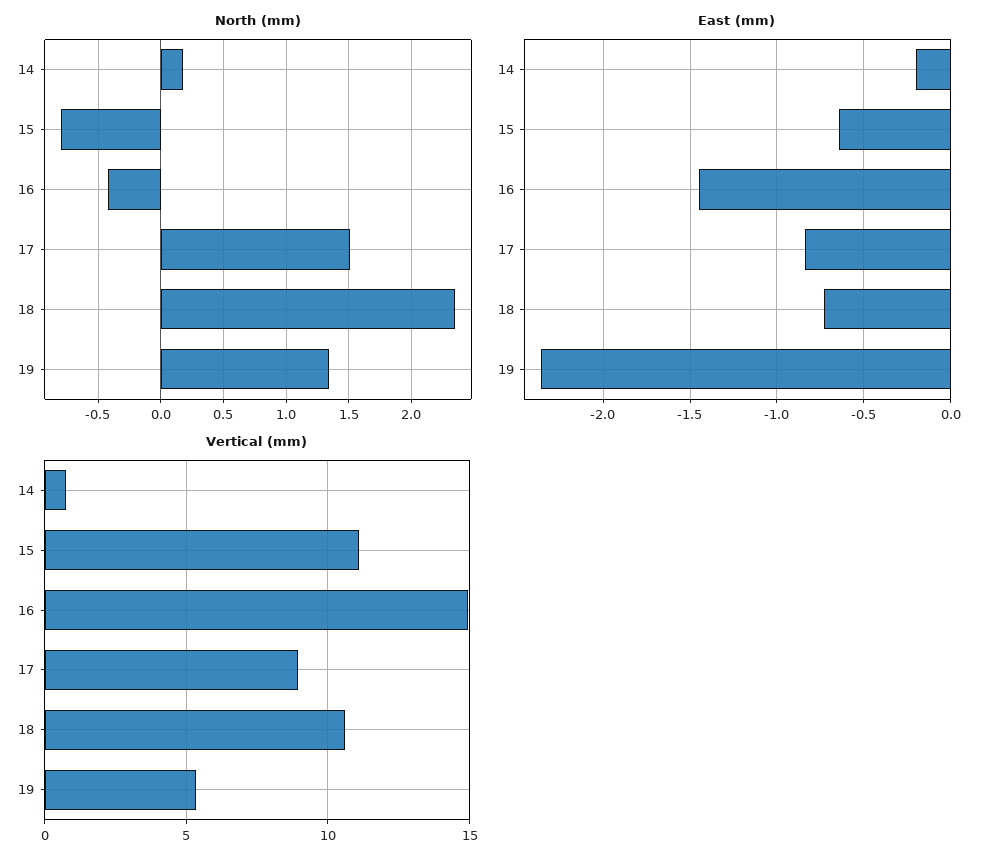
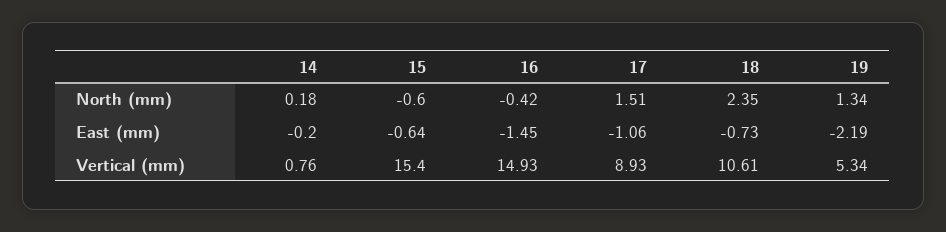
North (mm), 15: -0.8 -> -0.6
East (mm), 17: -0.85 -> -1.06
East (mm), 19: -2.35 -> -2.19
Vertical (mm), 15: 11 -> 15.4

